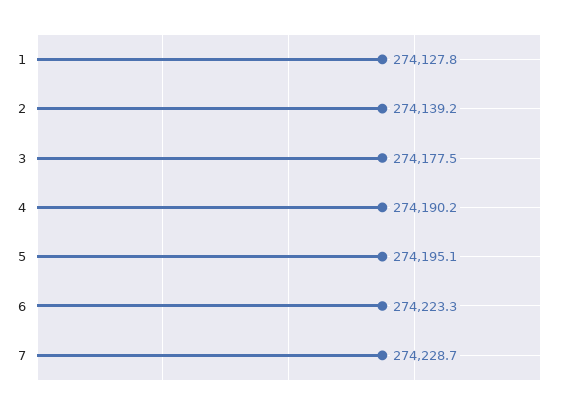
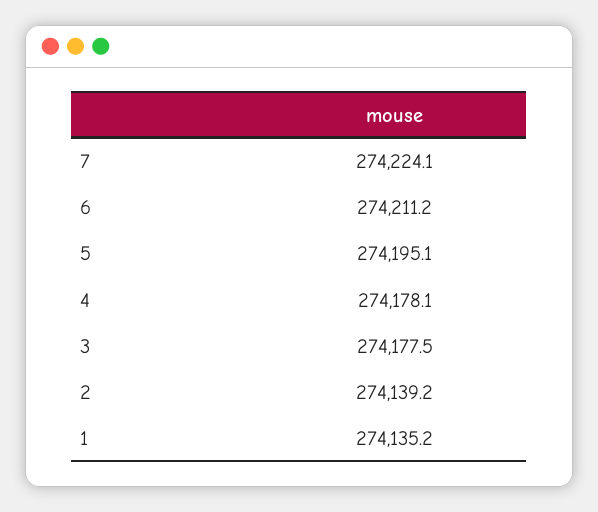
1: 274127.8 -> 274135.2
4: 274190.2 -> 274178.1
6: 274223.3 -> 274211.2
7: 274228.7 -> 274224.1

